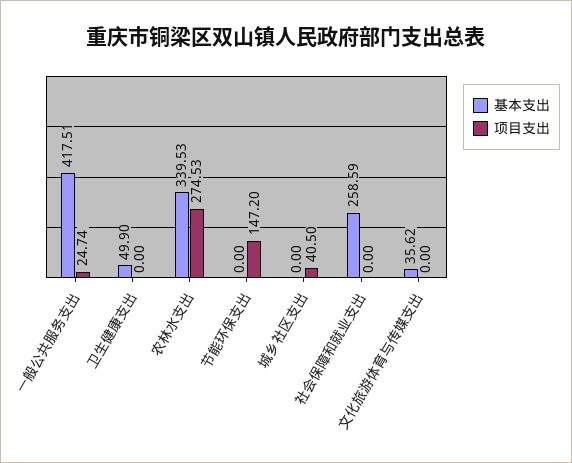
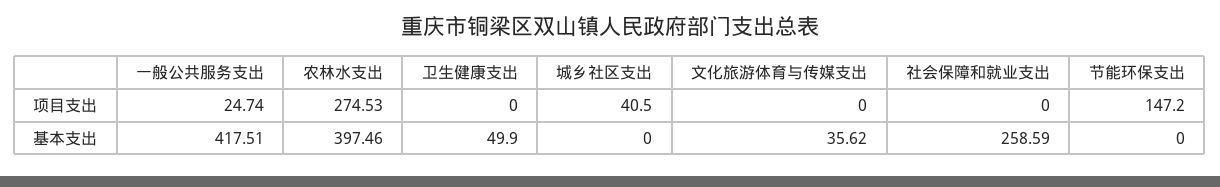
基本支出, 农林水支出: 339.53 -> 397.46

